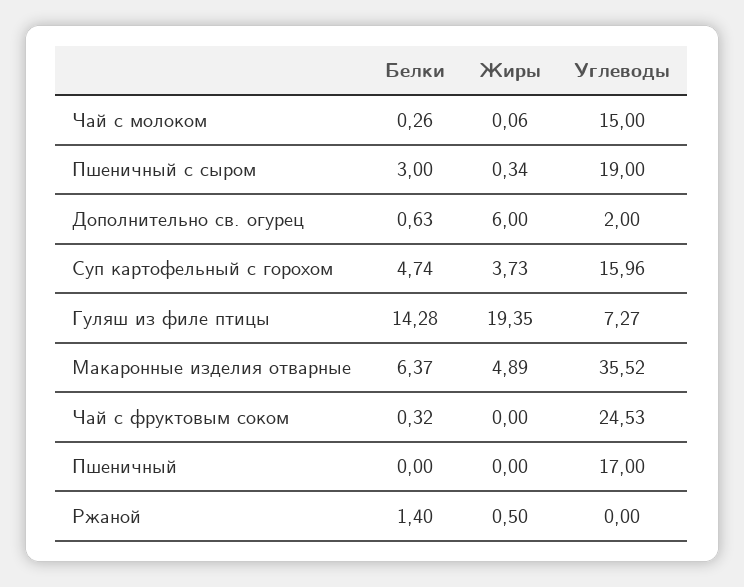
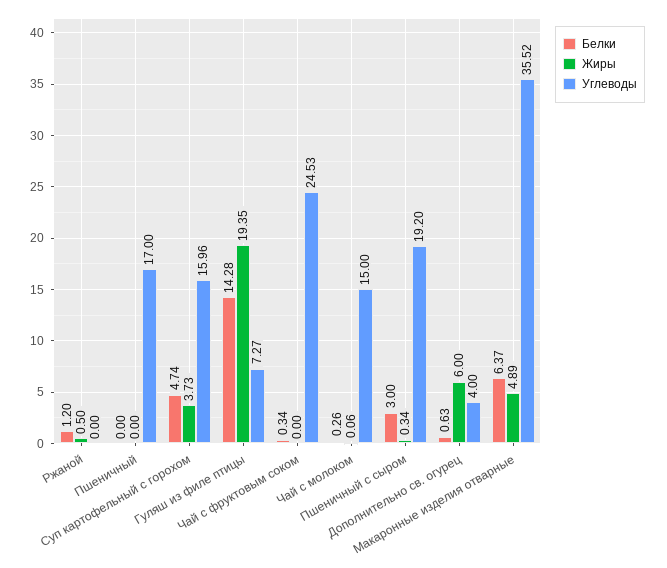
Углеводы, Пшеничный с сыром: 19 -> 19.2
Углеводы, Дополнительно св. огурец: 2 -> 4
Белки, Чай с фруктовым соком: 0.32 -> 0.34
Белки, Ржаной: 1.4 -> 1.2

